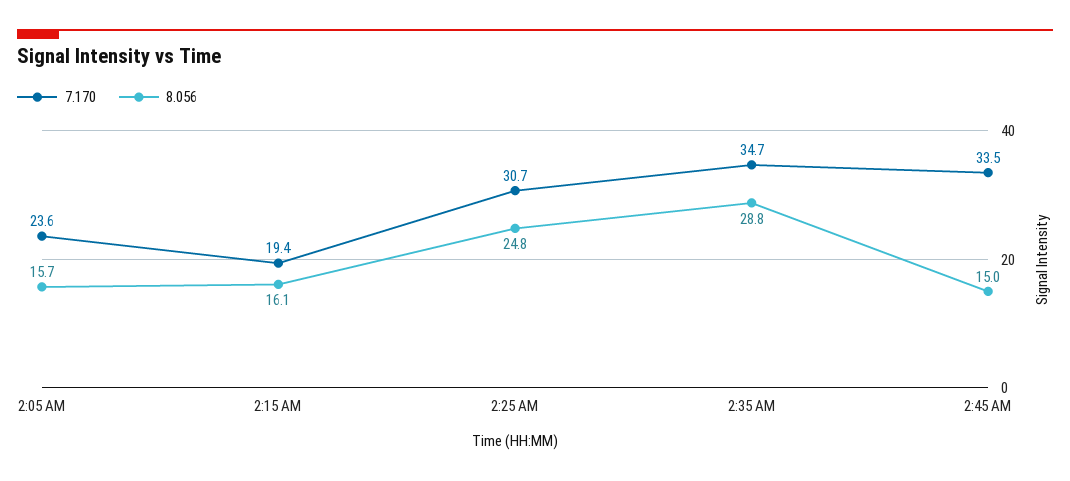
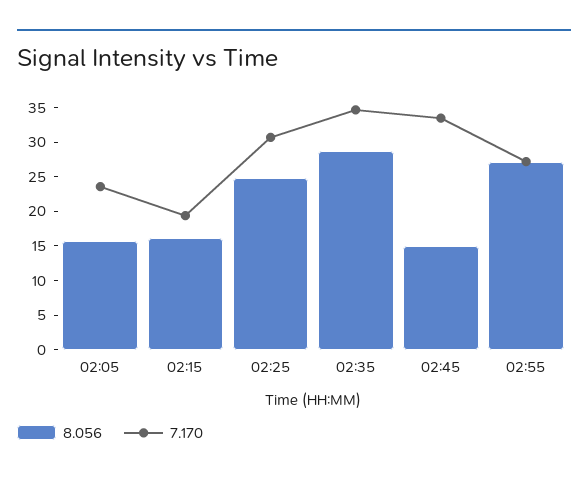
8.056, 02:55: none -> 27.5
7.170, 02:55: none -> 27.5

